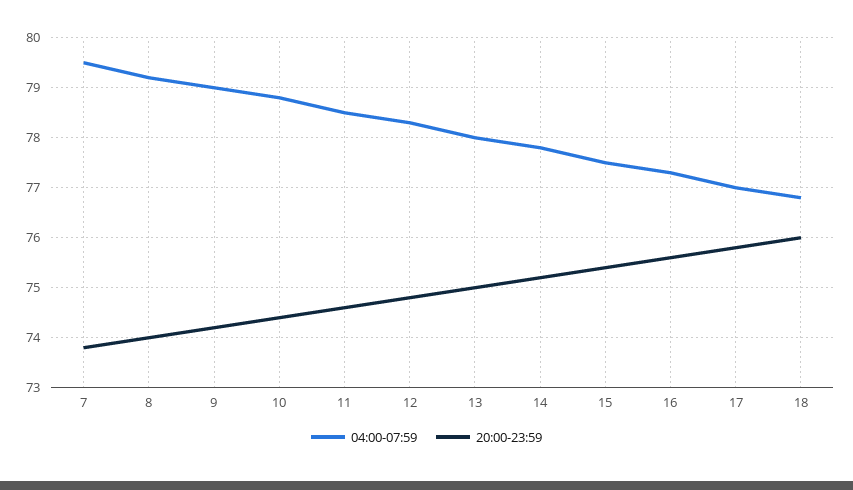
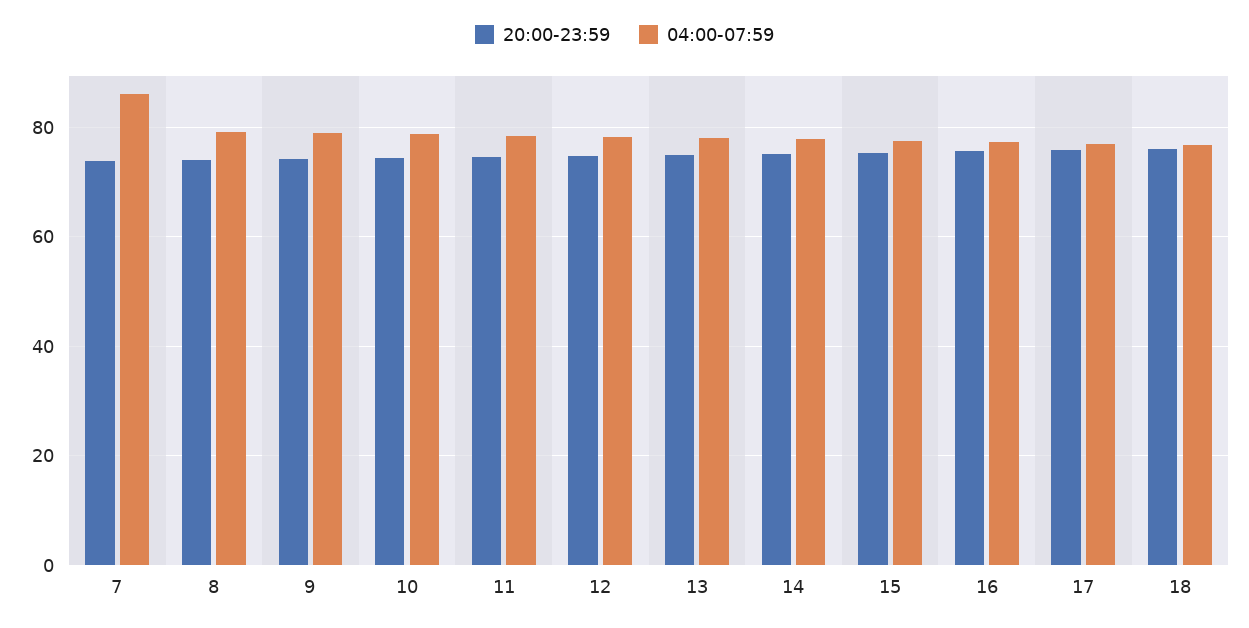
04:00-07:59, 7: 79.5 -> 86

